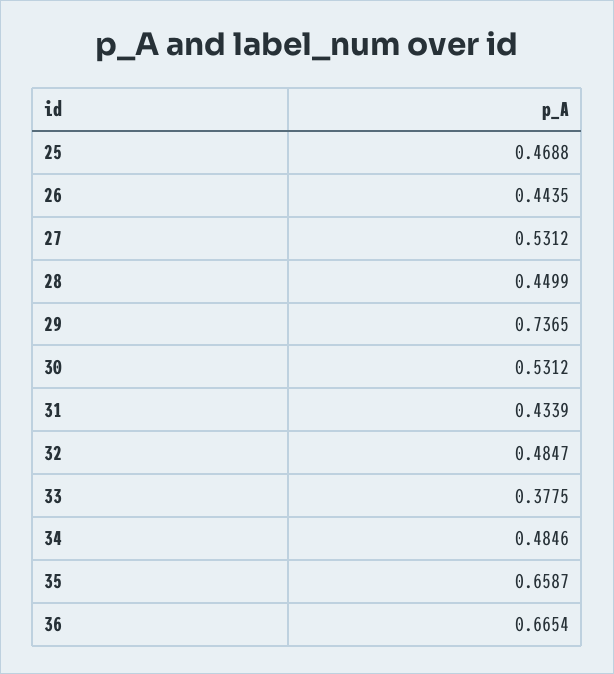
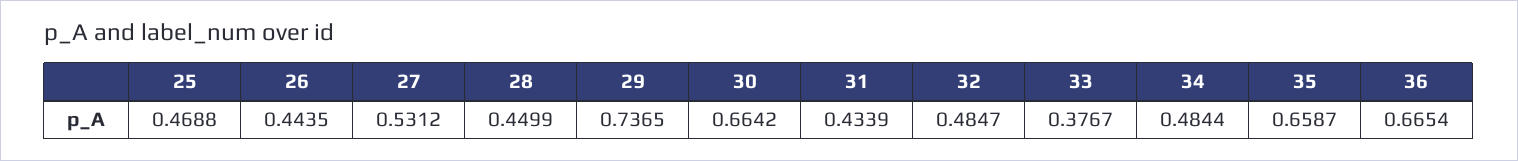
30: 0.5312 -> 0.6642
33: 0.3775 -> 0.3767
34: 0.4846 -> 0.4844

